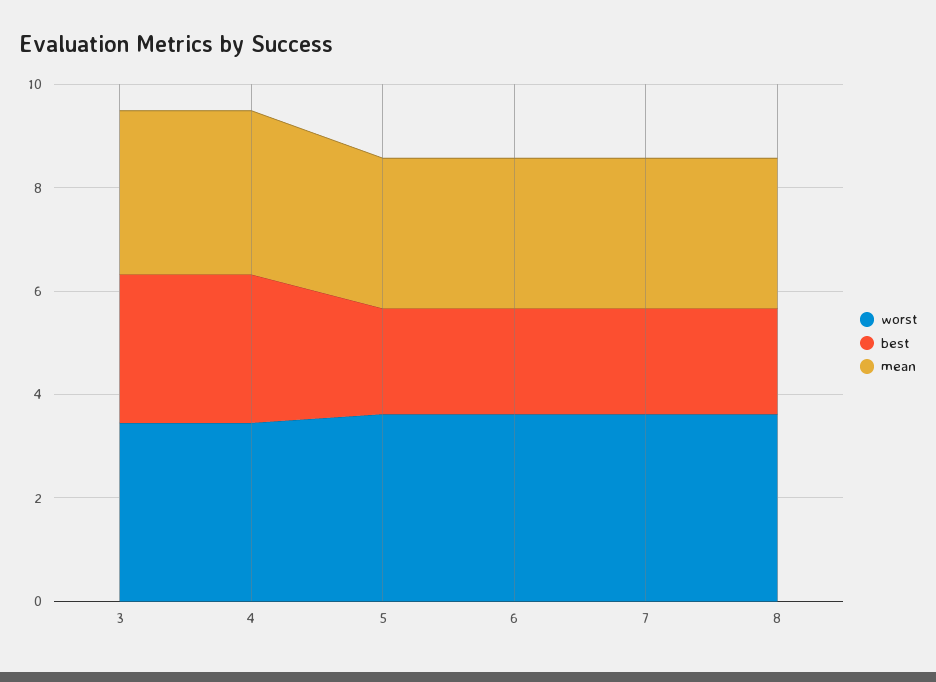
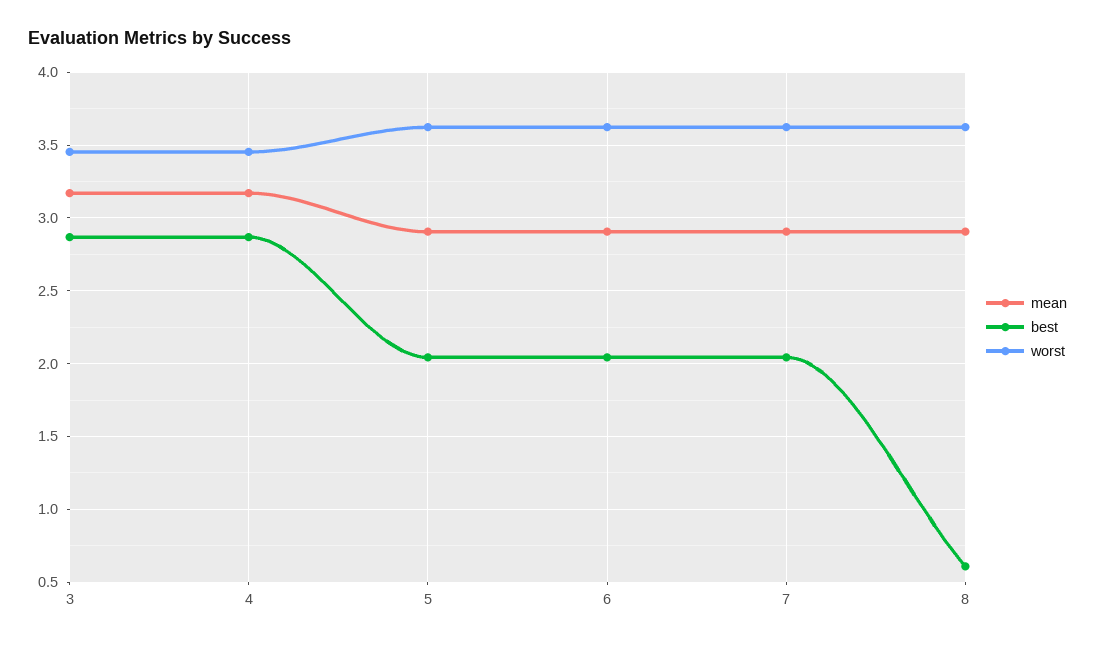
best, 8: 2 -> 0.6

